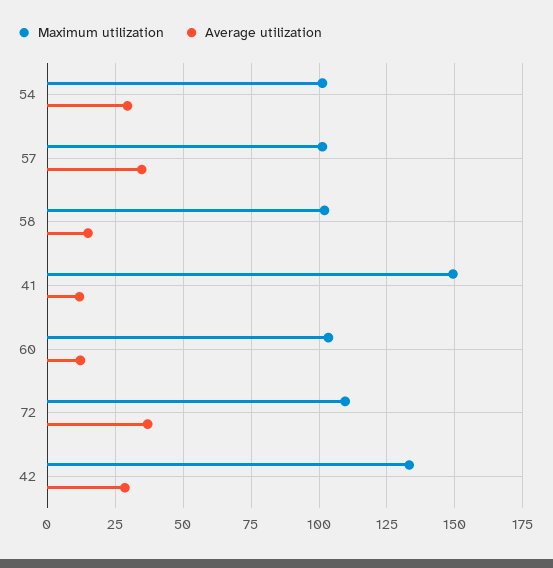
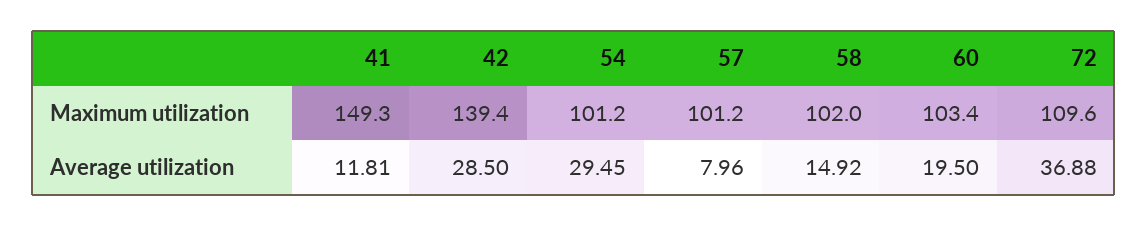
Average utilization, 57: 35 -> 7.96
Average utilization, 60: 12.5 -> 19.5
Maximum utilization, 42: 132.5 -> 139.4

